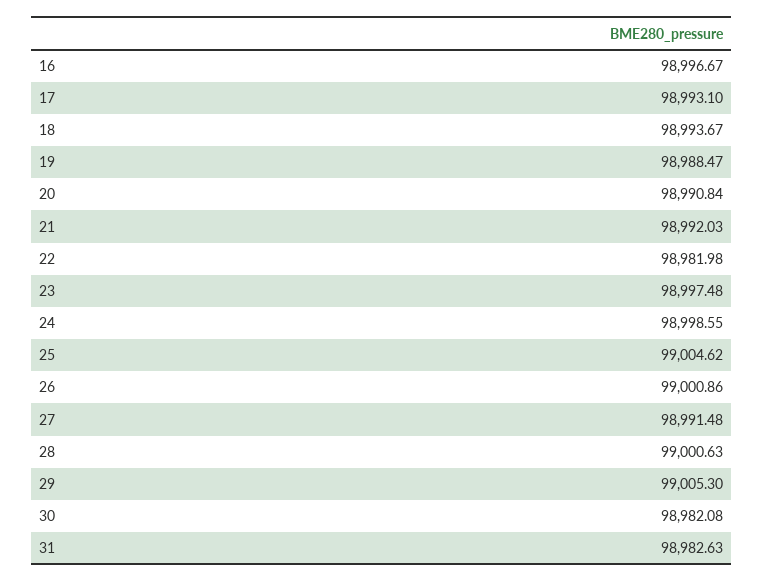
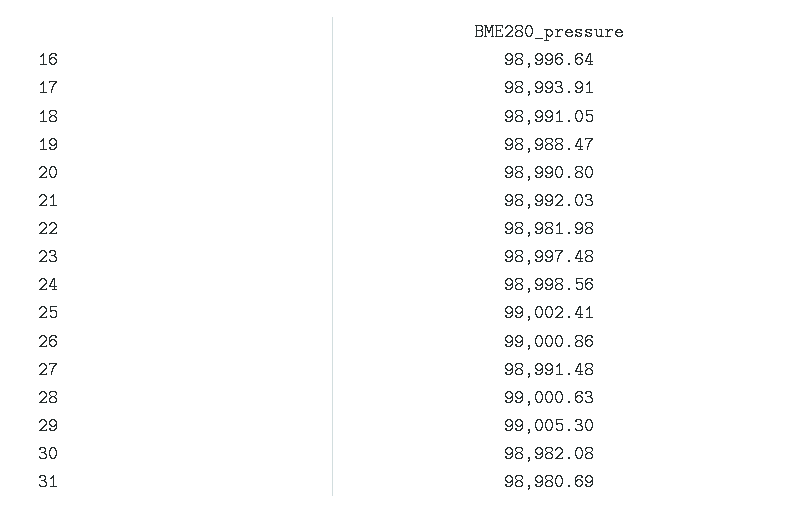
16: 98996.67 -> 98996.64
17: 98993.1 -> 98993.91
18: 98993.67 -> 98991.05
20: 98990.84 -> 98990.8
24: 98998.55 -> 98998.56
25: 99004.62 -> 99002.41
31: 98982.63 -> 98980.69

